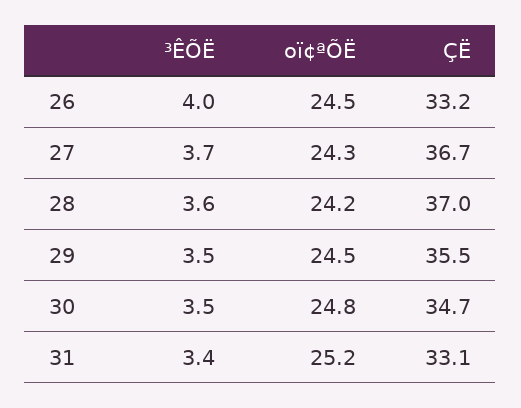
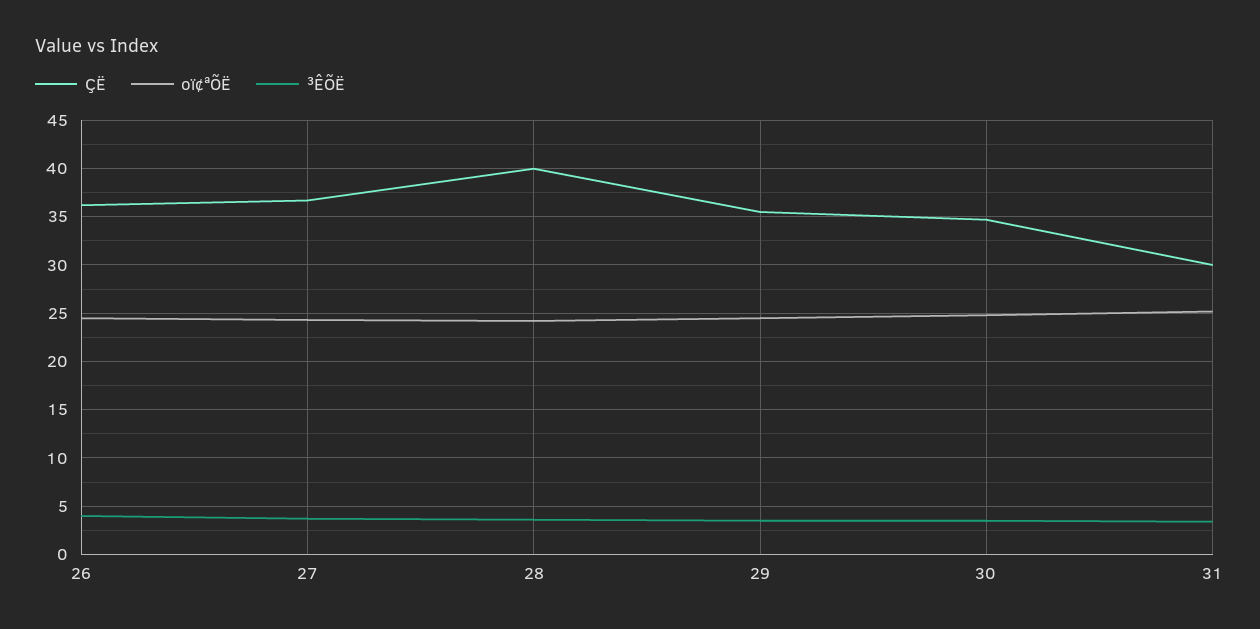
ÇË, 26: 33.2 -> 36
ÇË, 28: 37 -> 40
ÇË, 31: 33.1 -> 30

